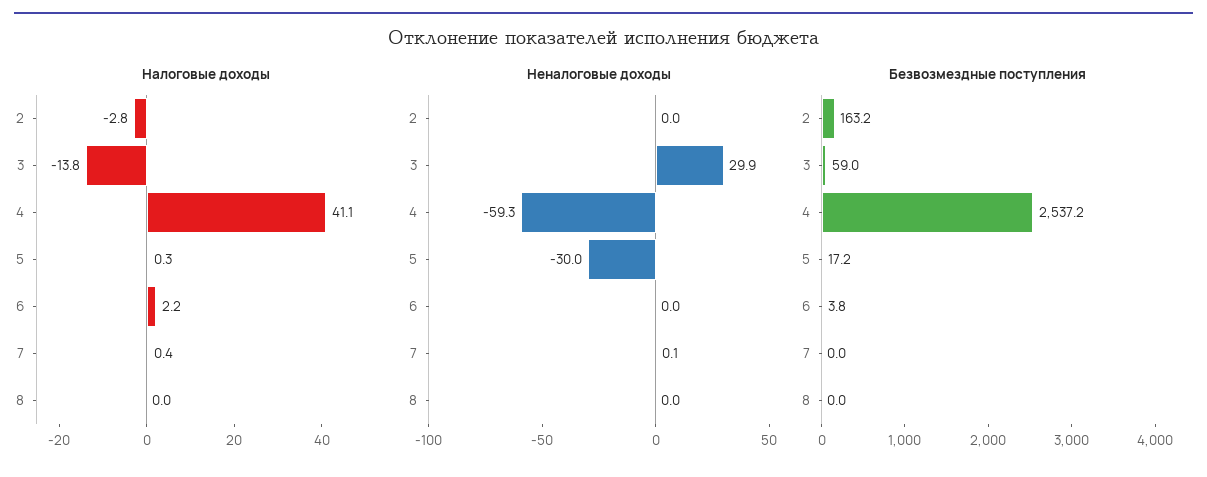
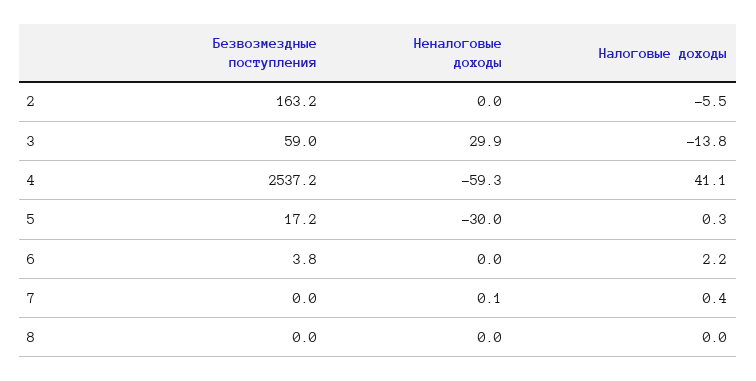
Налоговые доходы, 2: -2.8 -> -5.5

